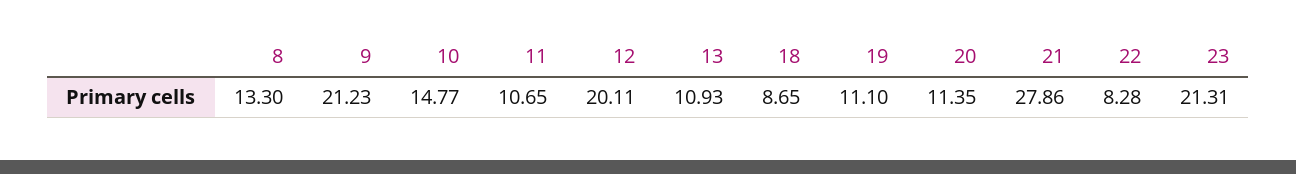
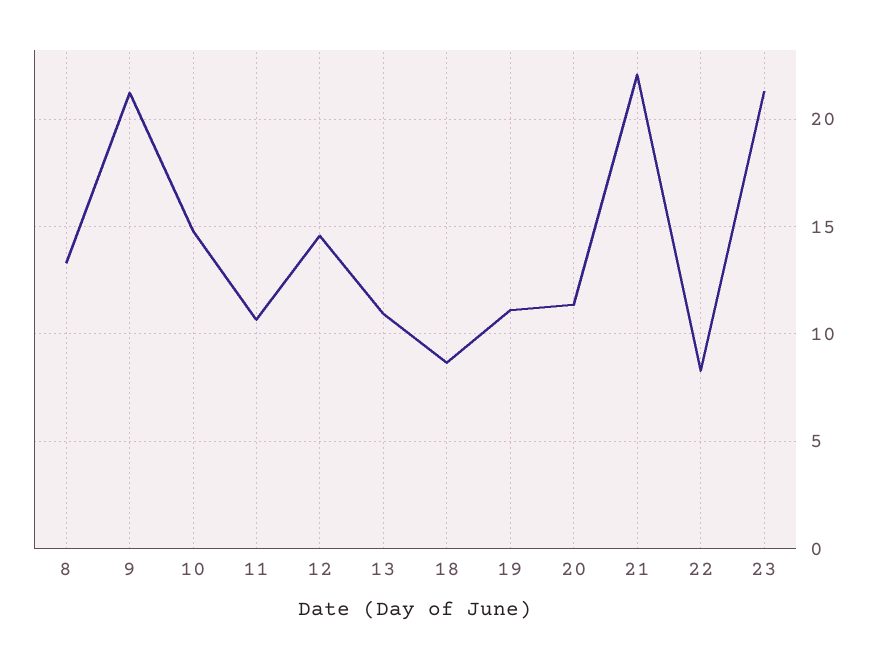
12: 20.11 -> 14.5
21: 27.86 -> 22

